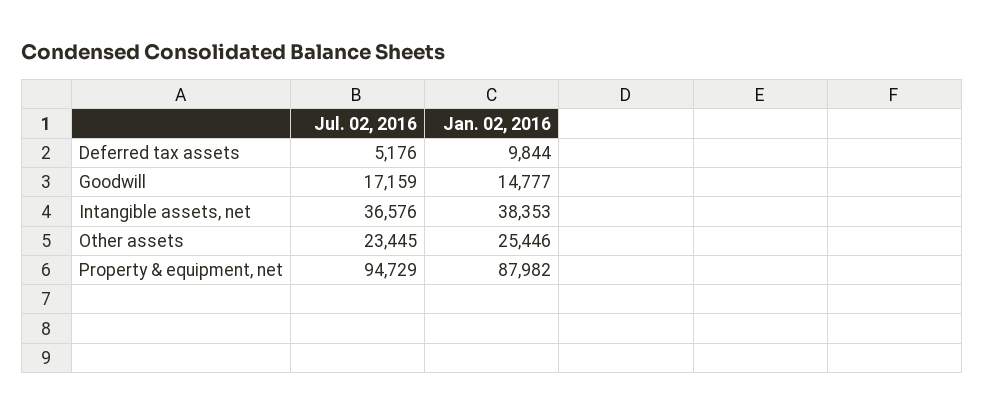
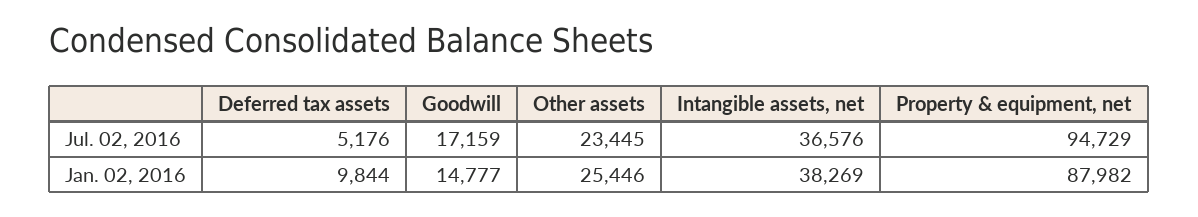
Jan. 02, 2016, Intangible assets, net: 38353 -> 38269

